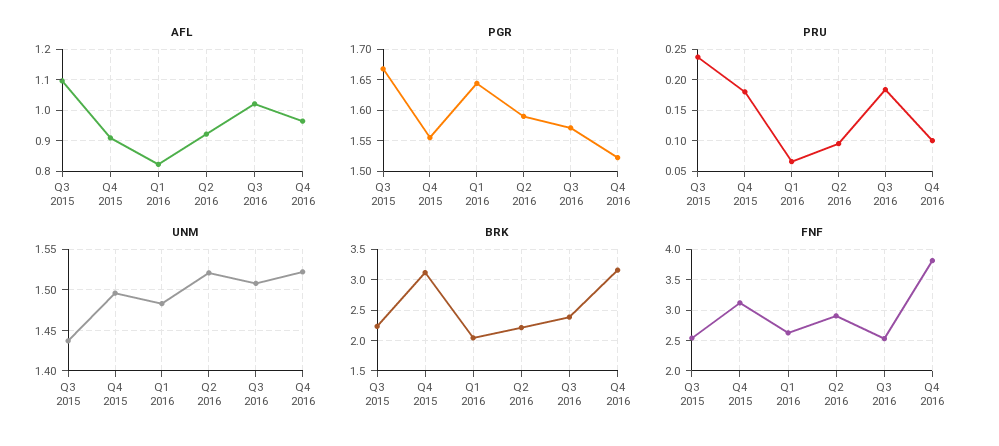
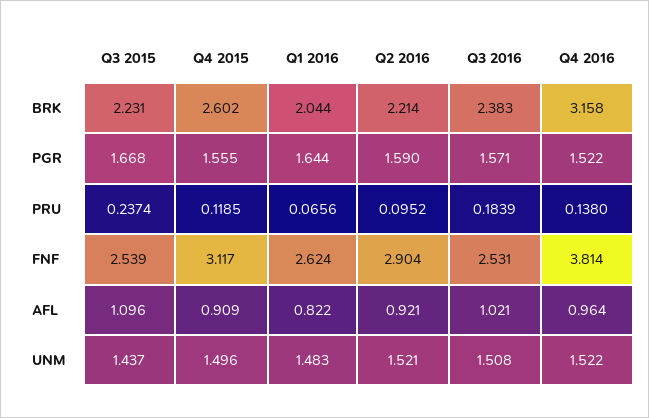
PRU, Q4 2015: 0.18 -> 0.1185
PRU, Q4 2016: 0.1 -> 0.138
BRK, Q4 2015: 3.1 -> 2.602

